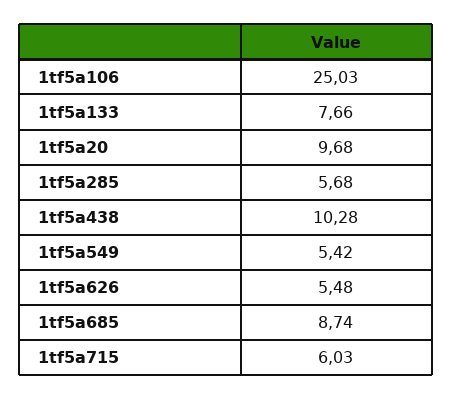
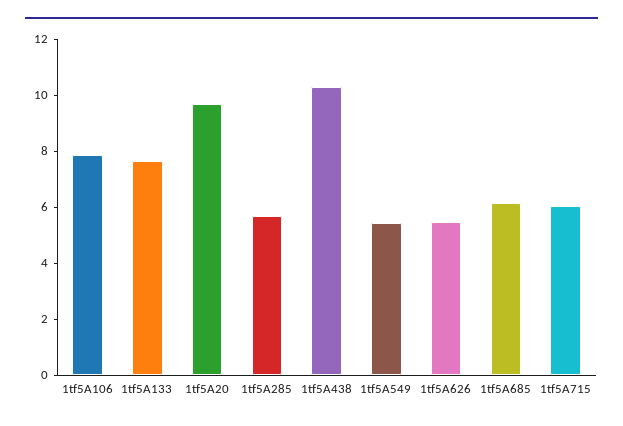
1tf5a106: 25.03 -> 8
1tf5a685: 8.74 -> 6

